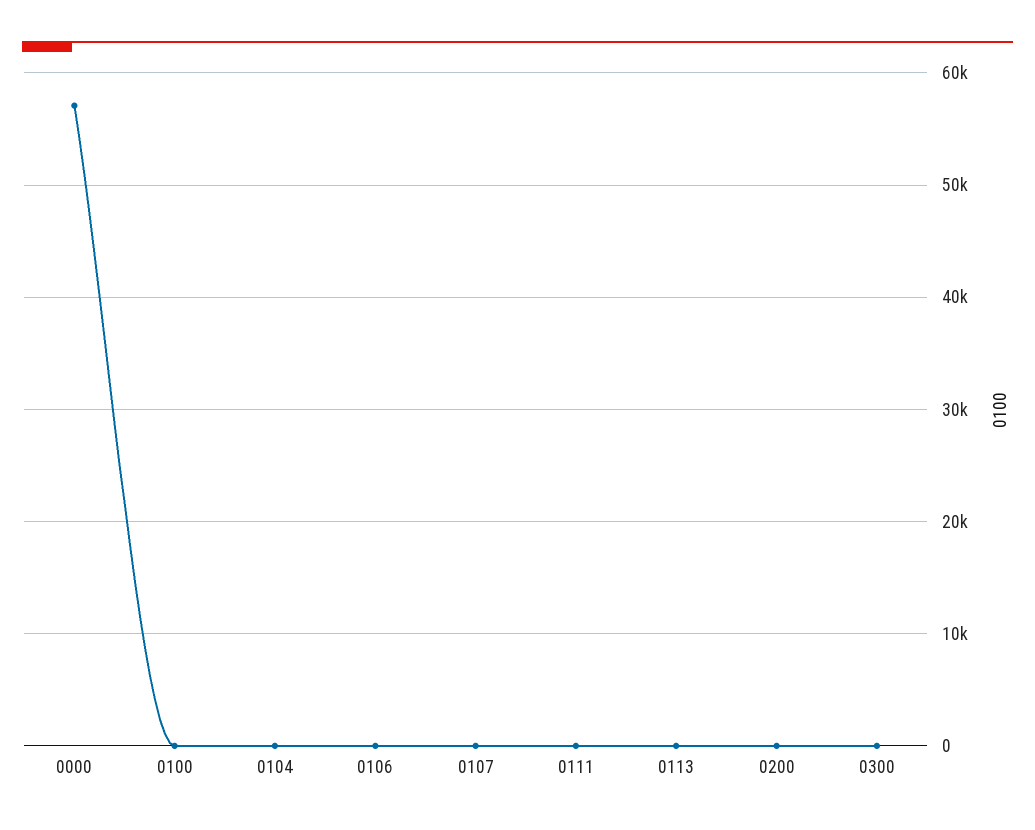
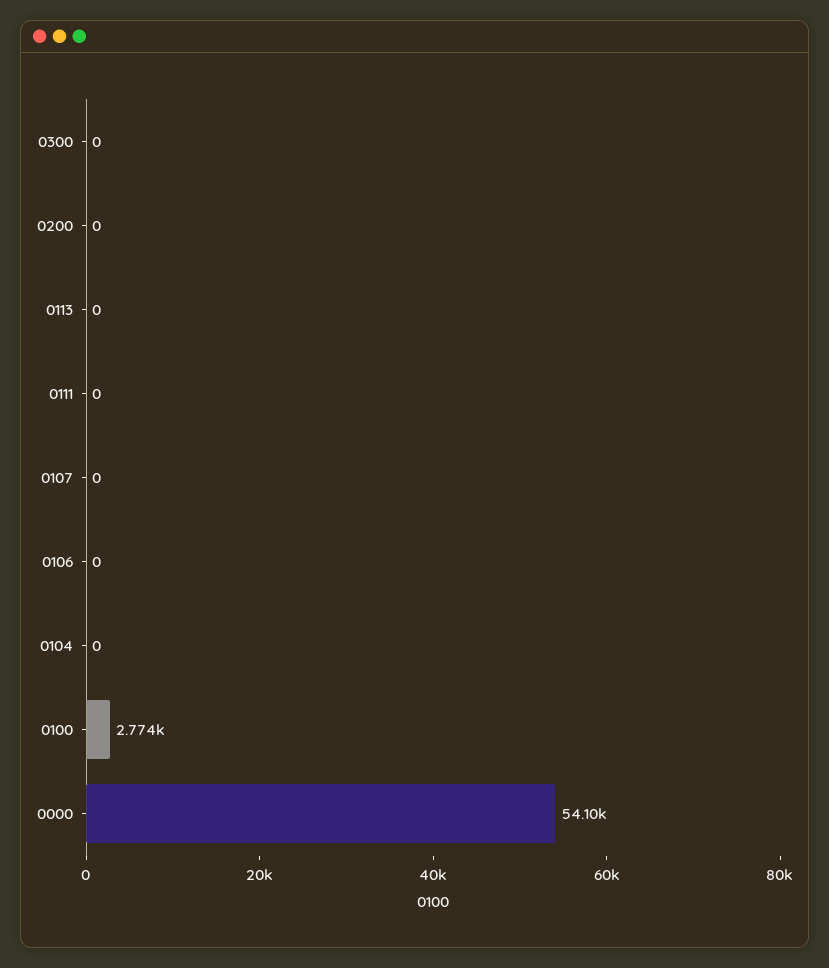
0000: 57000 -> 54100
0100: 0 -> 2774

